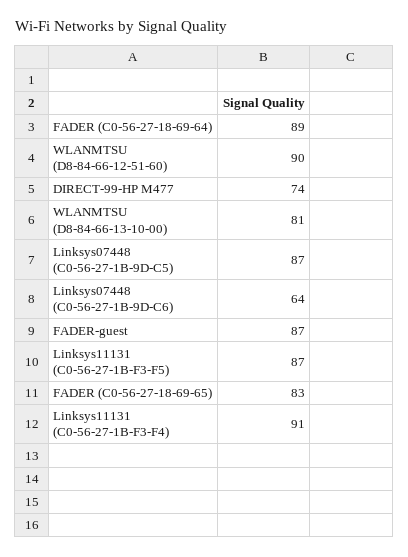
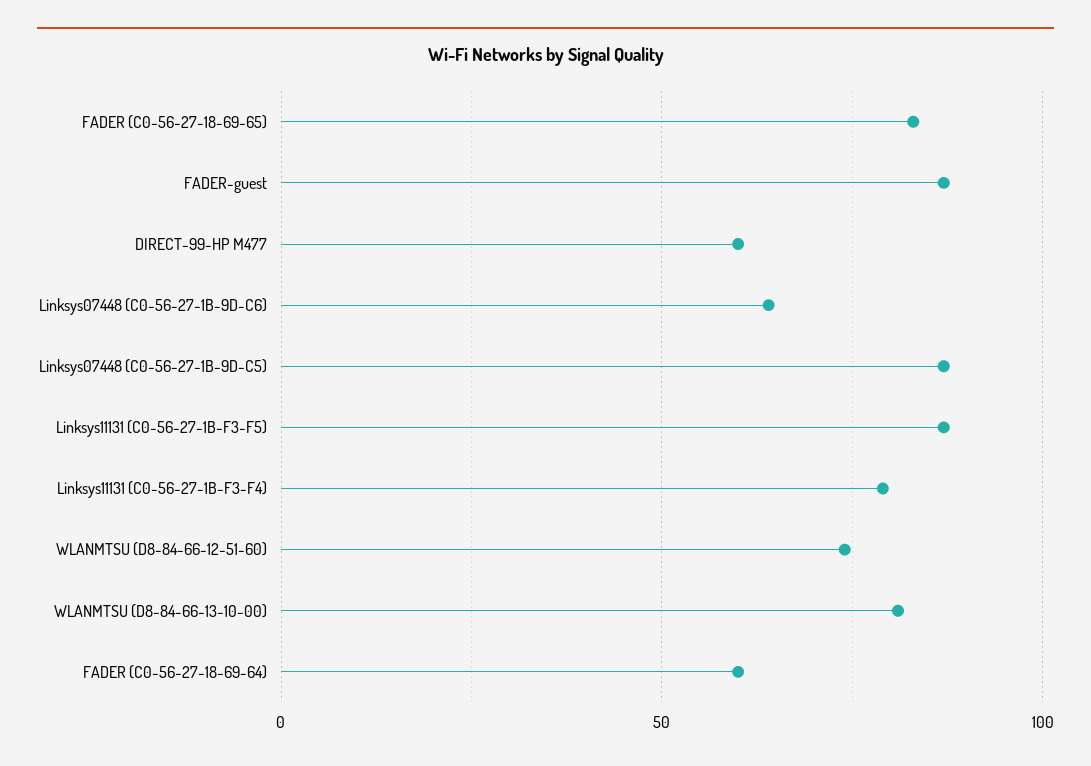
FADER (C0-56-27-18-69-64): 89 -> 60
WLANMTSU (D8-84-66-12-51-60): 90 -> 75
DIRECT-99-HP M477: 74 -> 60
Linksys11131 (C0-56-27-1B-F3-F4): 91 -> 80

